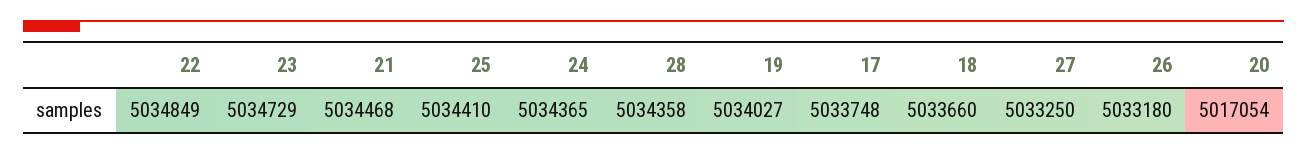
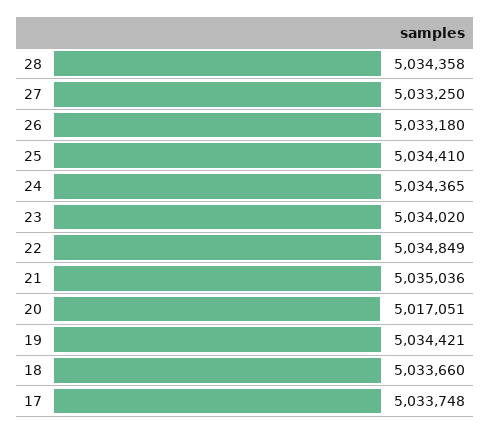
23: 5034729 -> 5034020
21: 5034468 -> 5035036
19: 5034027 -> 5034421
20: 5017054 -> 5017051

